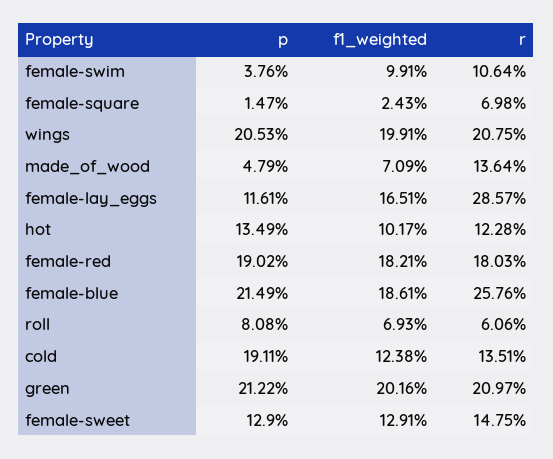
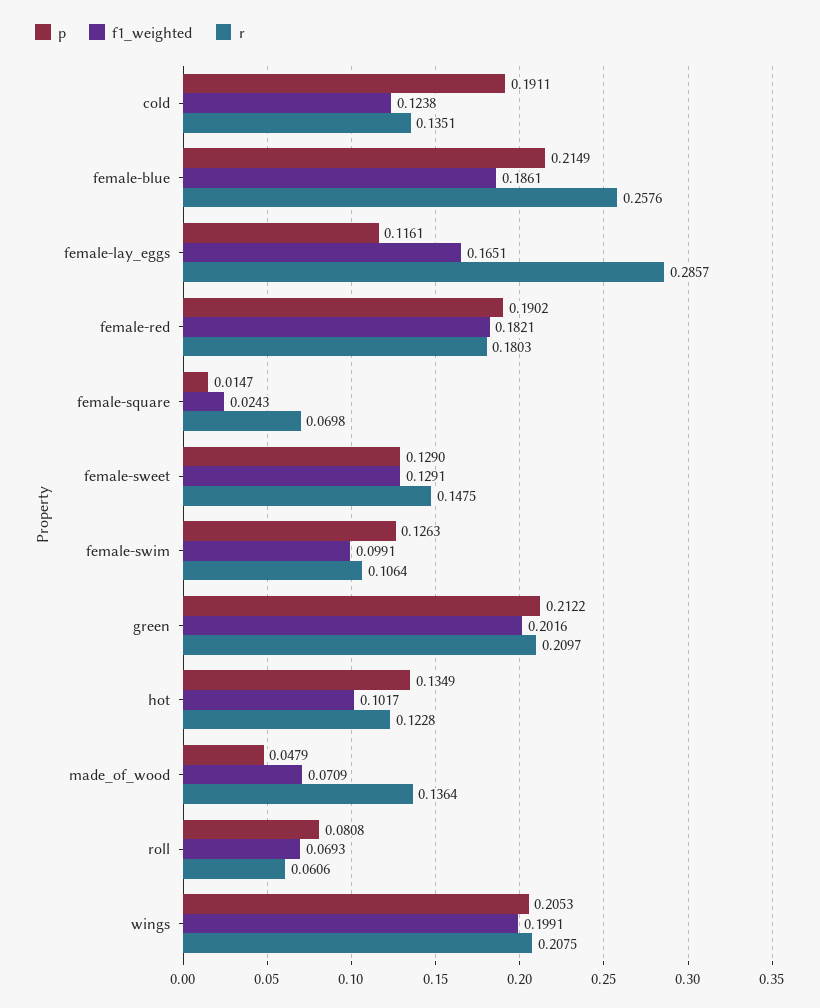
p, female-swim: 0.0376 -> 0.1263

